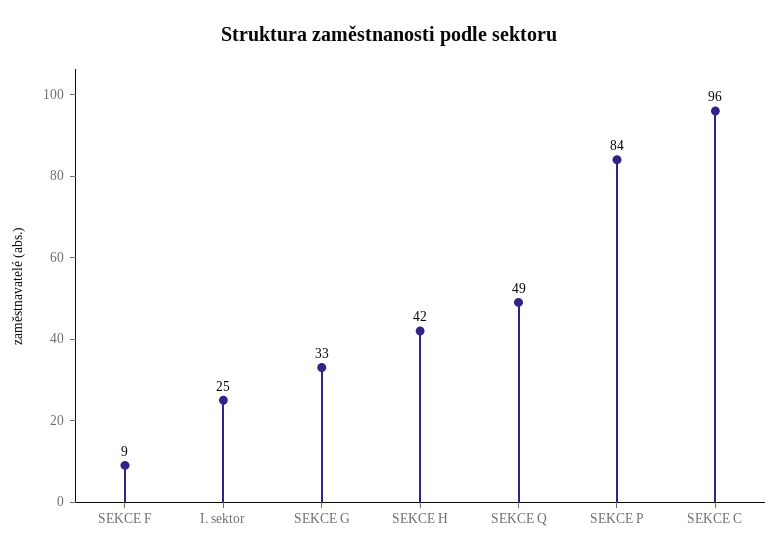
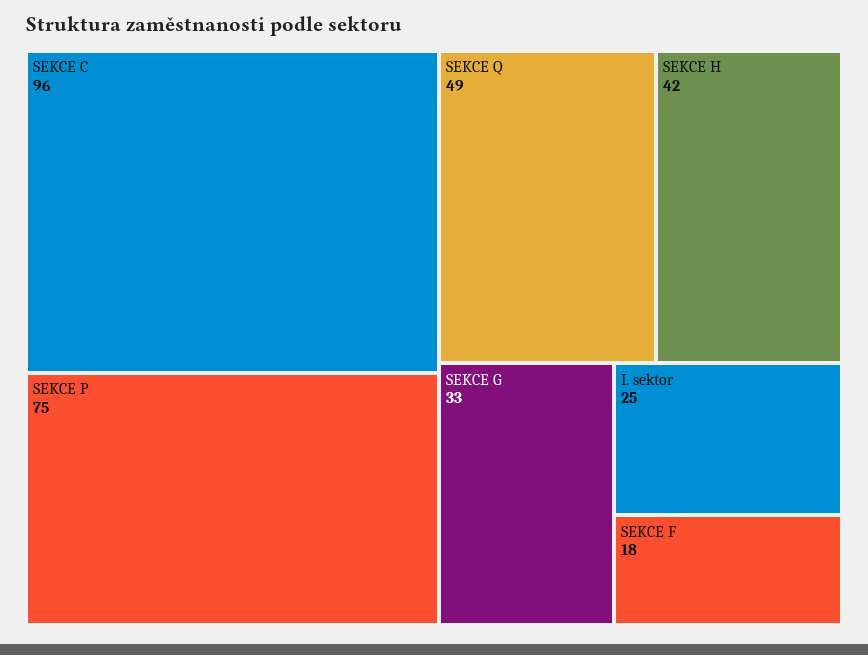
SEKCE F: 9 -> 18
SEKCE P: 84 -> 75

